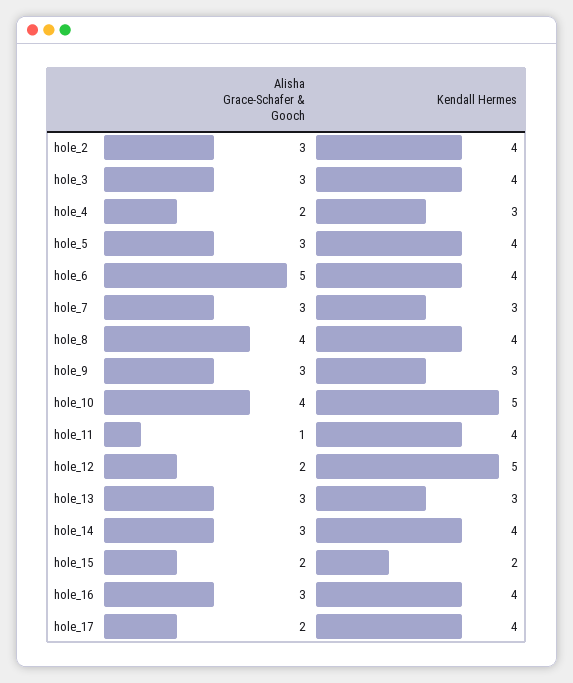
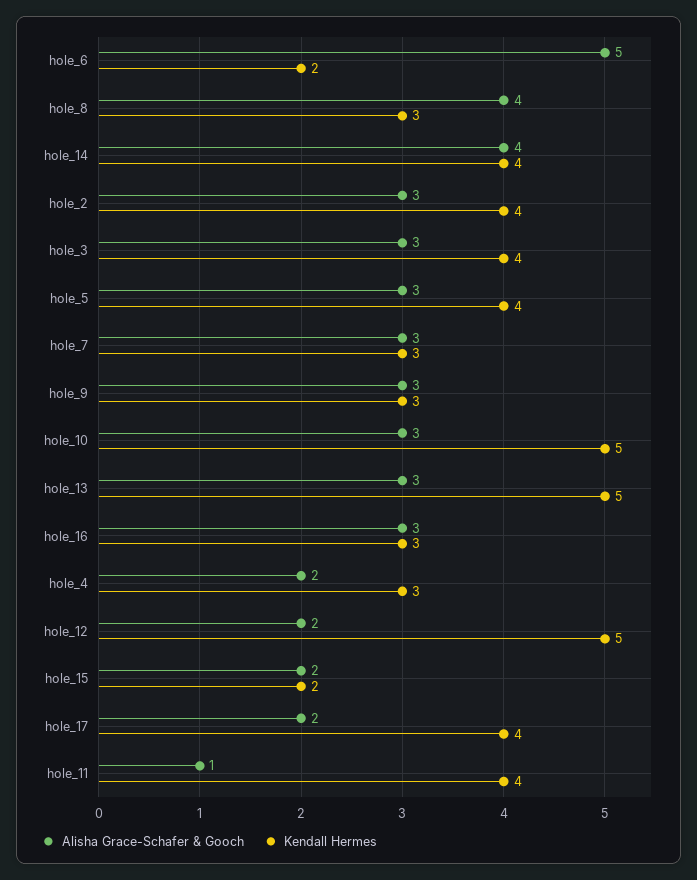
Kendall Hermes, hole_6: 4 -> 2
Kendall Hermes, hole_8: 4 -> 3
Alisha Grace-Schafer & Gooch, hole_10: 4 -> 3
Kendall Hermes, hole_13: 3 -> 5
Alisha Grace-Schafer & Gooch, hole_14: 3 -> 4
Kendall Hermes, hole_16: 4 -> 3

